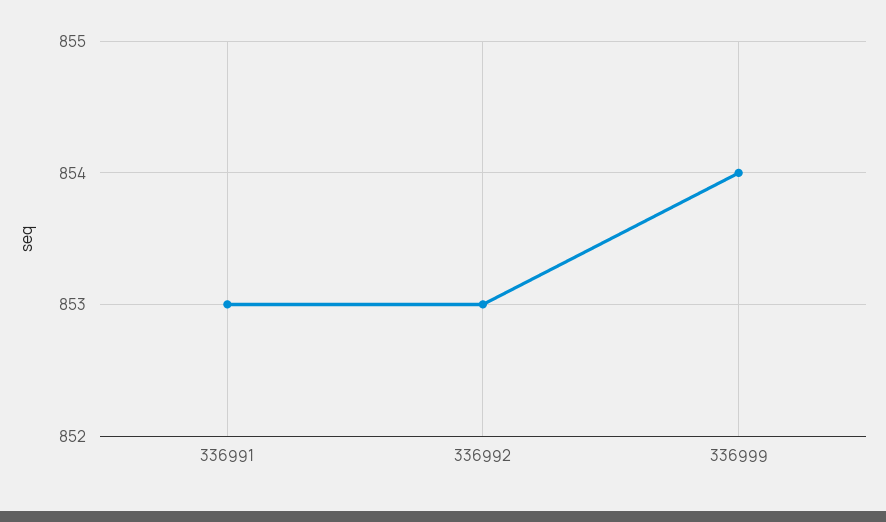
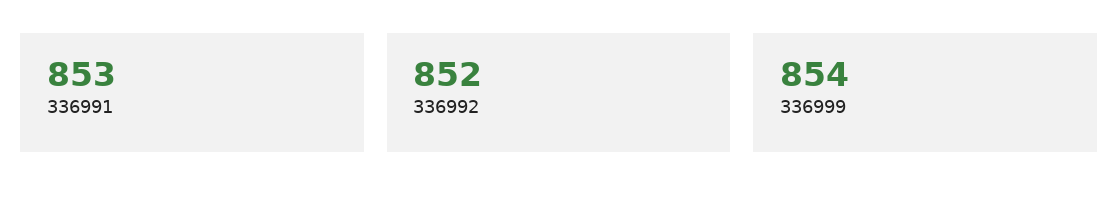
336992: 853 -> 852

